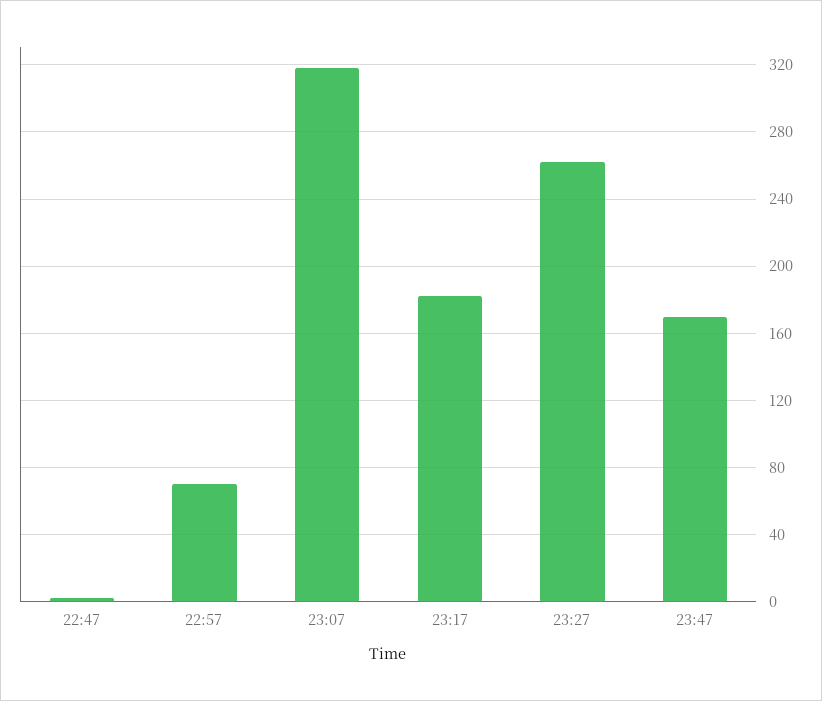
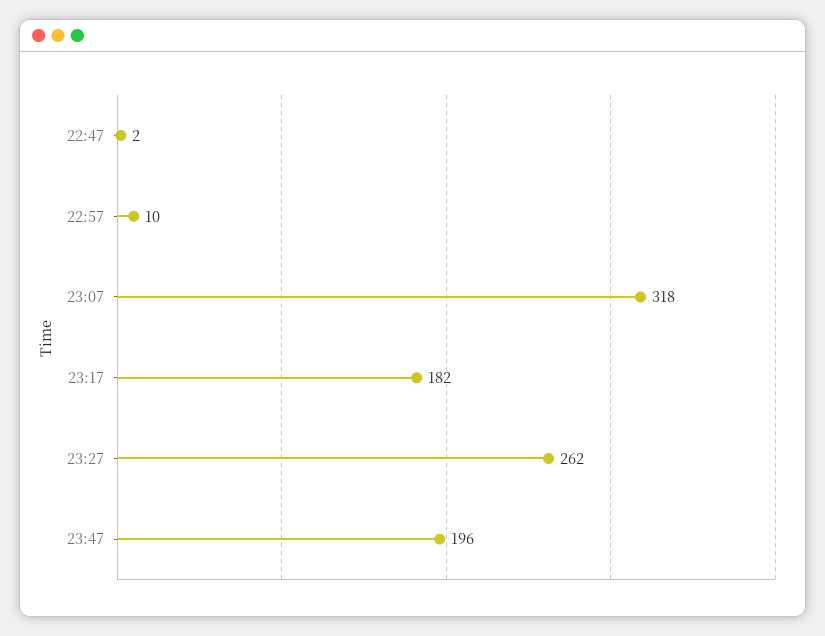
22:57: 70 -> 10
23:47: 170 -> 196

